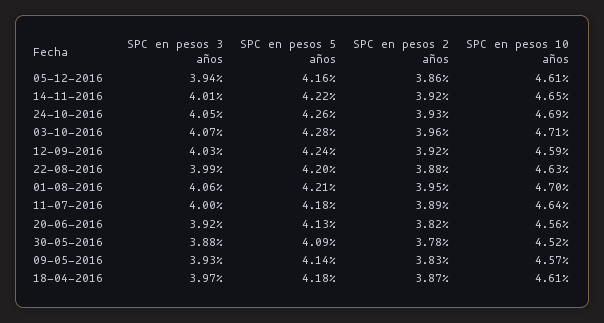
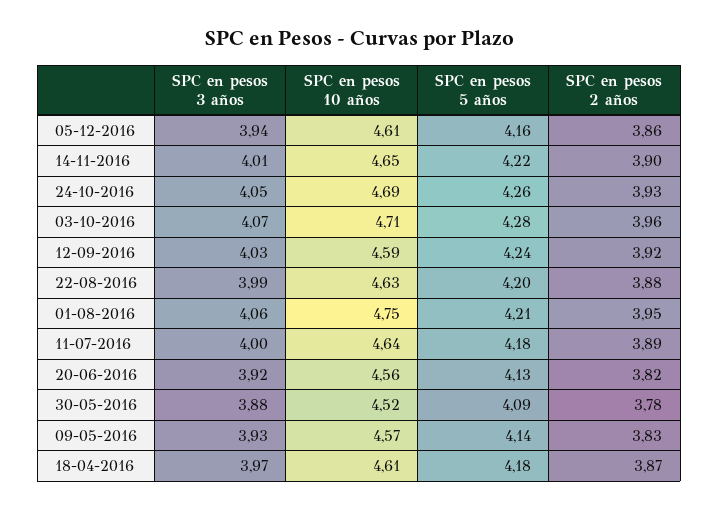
SPC en pesos 2 años, 14-11-2016: 3.92 -> 3.9
SPC en pesos 10 años, 01-08-2016: 4.7 -> 4.75

